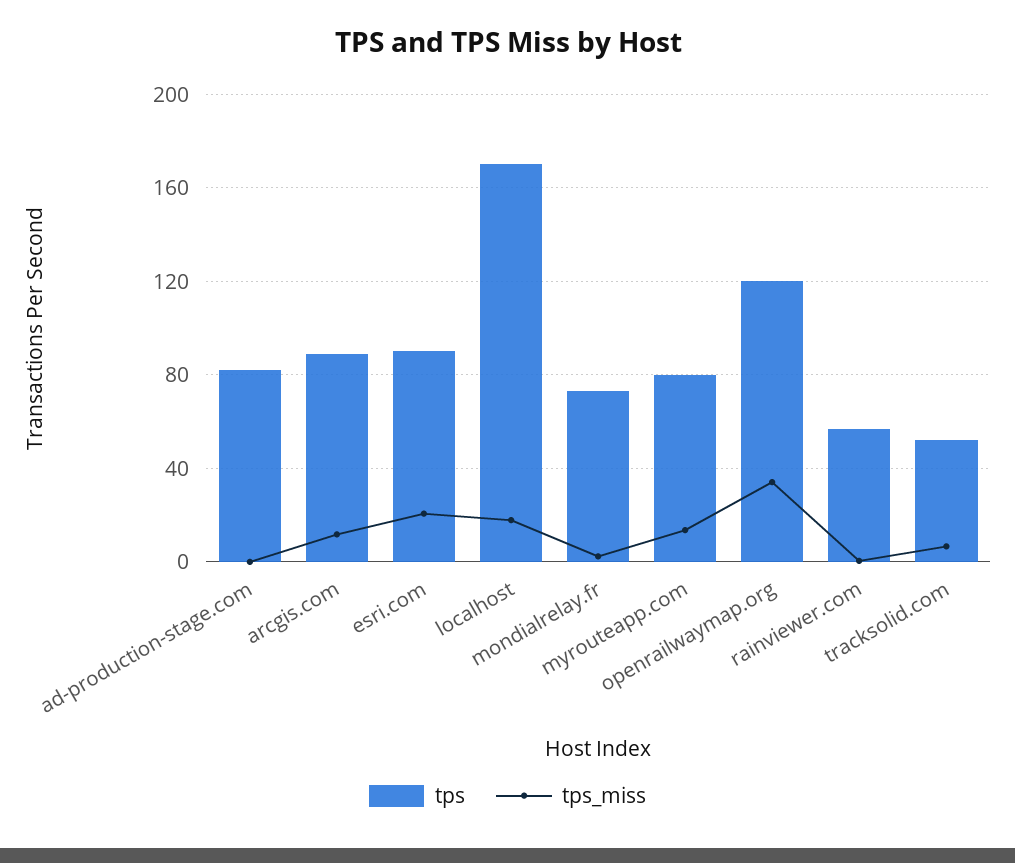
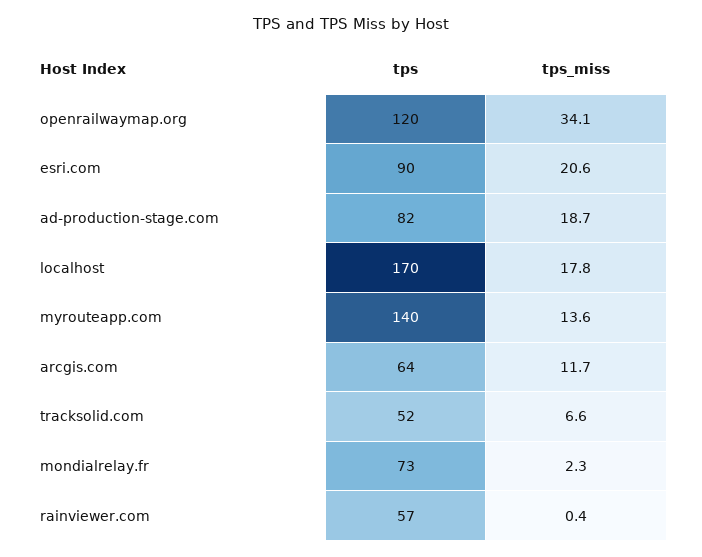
tps_miss, ad-production-stage.com: 0 -> 18.7
tps, arcgis.com: 90 -> 64
tps, myrouteapp.com: 80 -> 140

